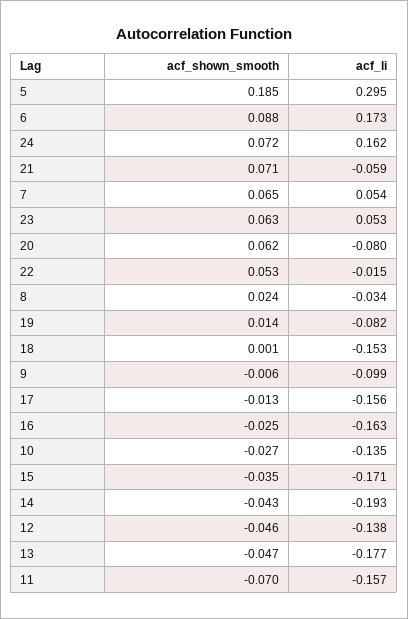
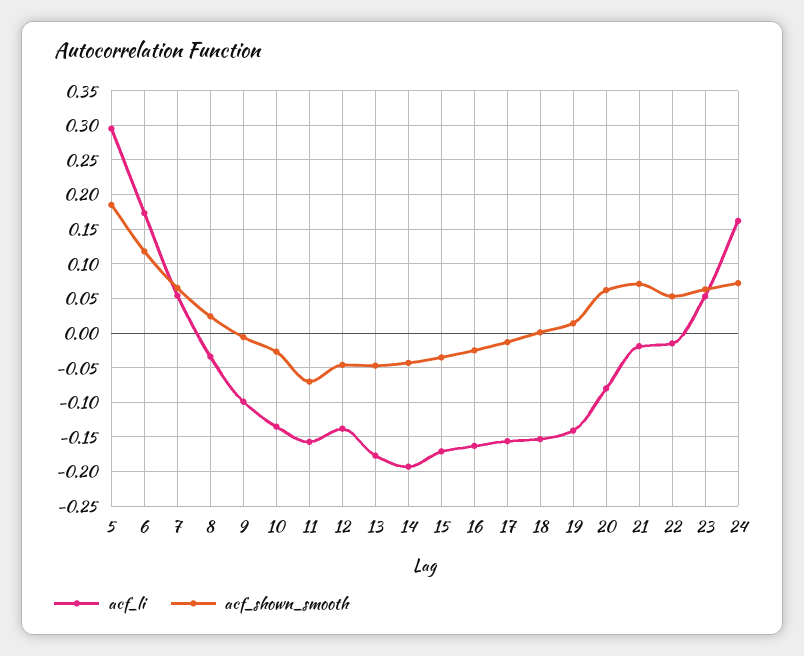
acf_shown_smooth, 6: 0.088 -> 0.12
acf_li, 21: -0.059 -> -0.02
acf_li, 19: -0.082 -> -0.14

